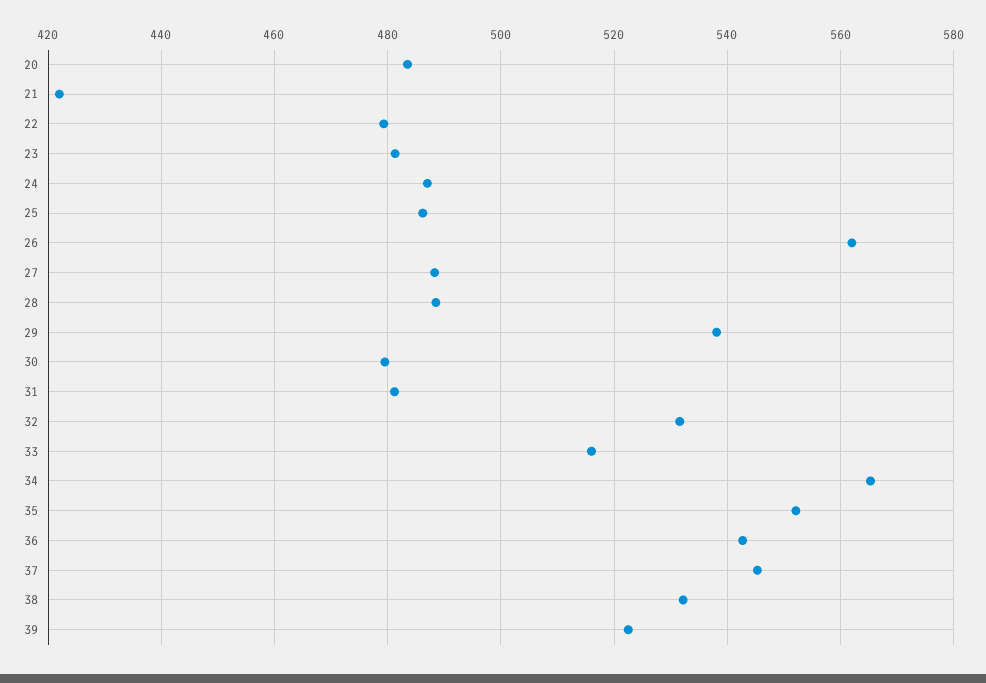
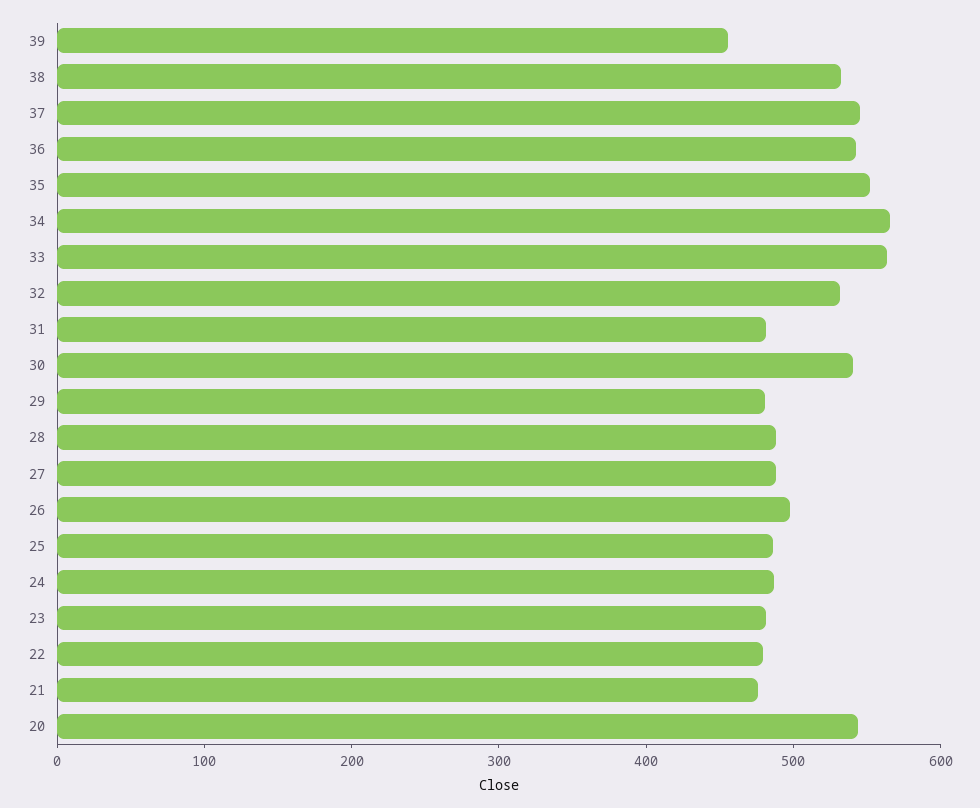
20: 484 -> 540
21: 422 -> 480
26: 562 -> 500
29: 538 -> 480
30: 480 -> 540
33: 516 -> 560
39: 522 -> 460

